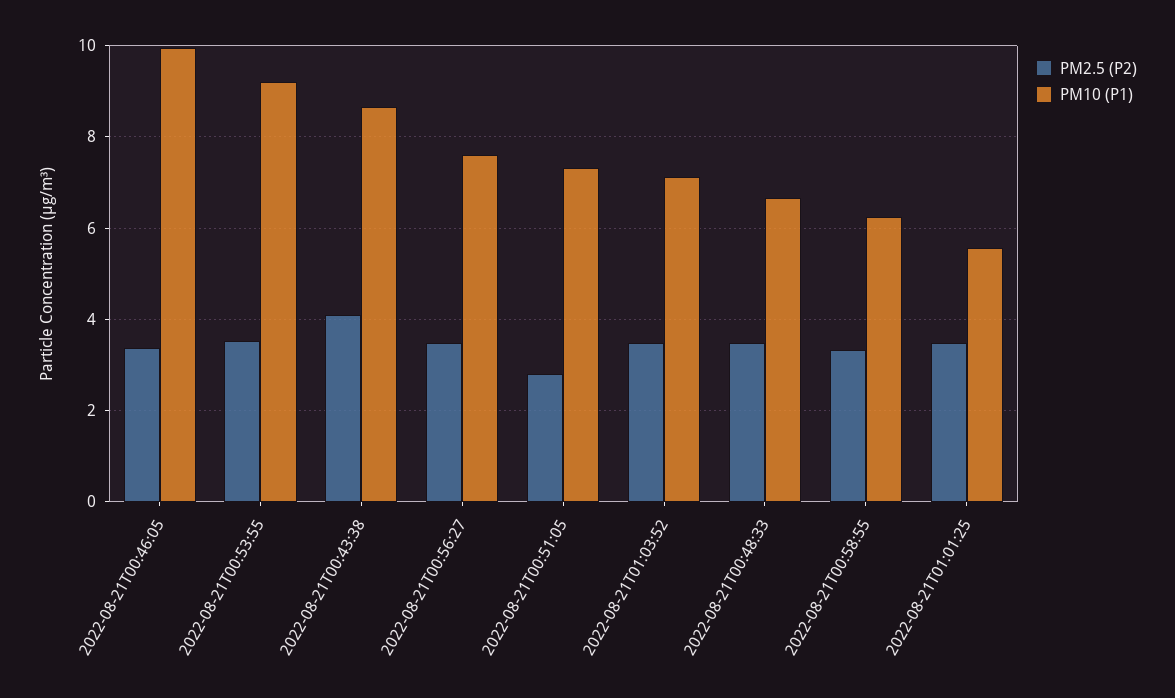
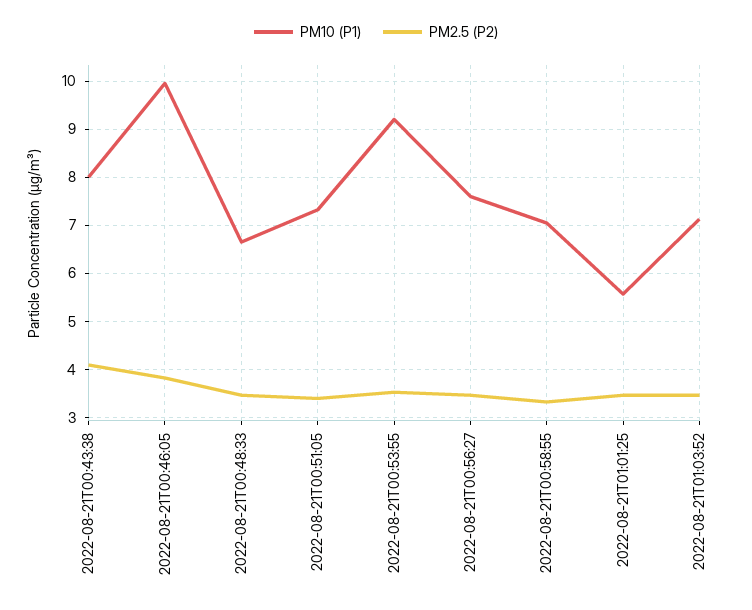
PM2.5 (P2), 2022-08-21T00:46:05: 3.4 -> 3.8
PM10 (P1), 2022-08-21T00:43:38: 8.6 -> 8
PM2.5 (P2), 2022-08-21T00:51:05: 2.8 -> 3.4
PM10 (P1), 2022-08-21T00:58:55: 6.2 -> 7

